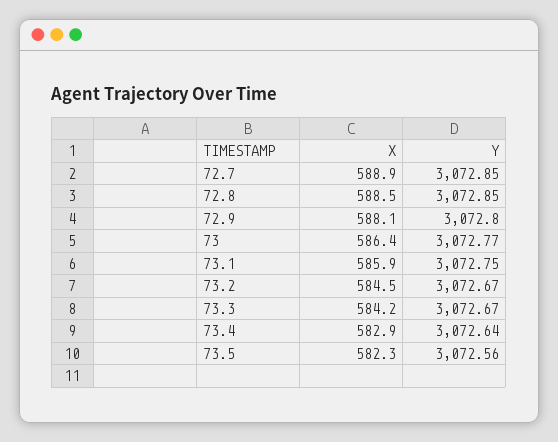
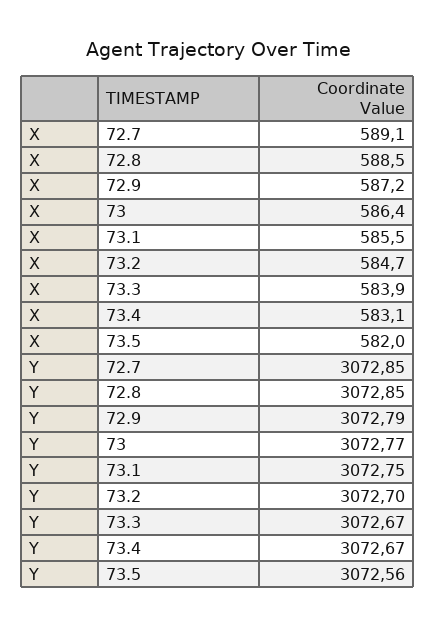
X, 72.7: 588.9 -> 589.1
X, 72.9: 588.1 -> 587.2
Y, 72.9: 3072.8 -> 3072.79
X, 73.1: 585.9 -> 585.5
X, 73.2: 584.5 -> 584.7
Y, 73.2: 3072.67 -> 3072.7
X, 73.3: 584.2 -> 583.9
X, 73.4: 582.9 -> 583.1
Y, 73.4: 3072.64 -> 3072.67
X, 73.5: 582.3 -> 582

